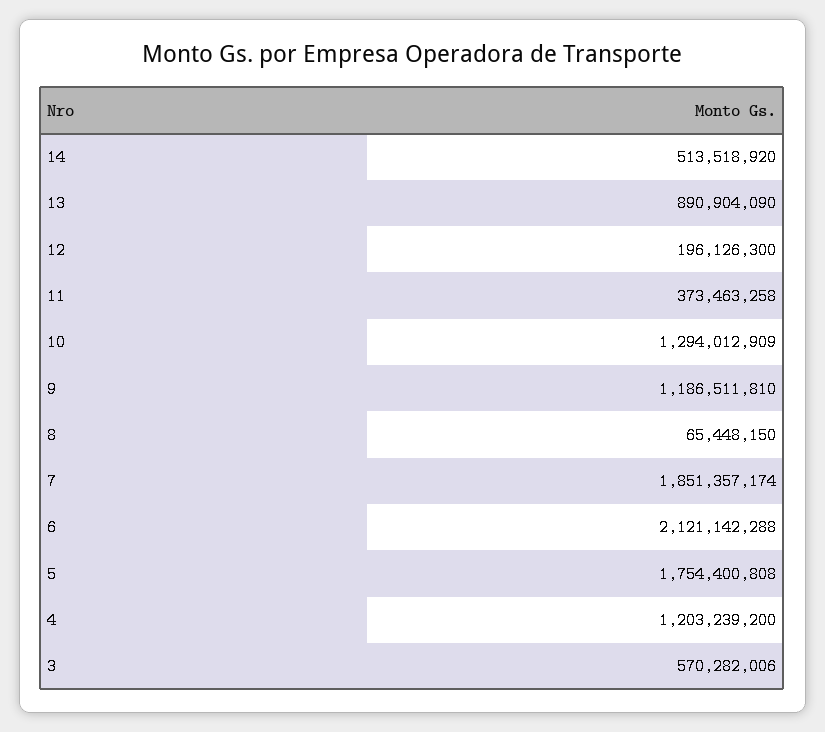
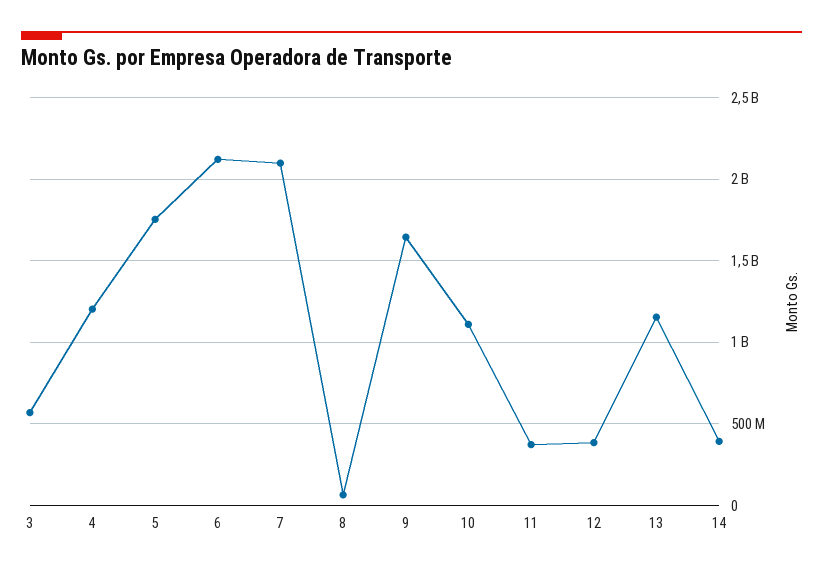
14: 513518920 -> 400000000
13: 890904090 -> 1150000000
12: 196126300 -> 400000000
10: 1294012909 -> 1100000000
9: 1186511810 -> 1650000000
7: 1851357174 -> 2100000000

